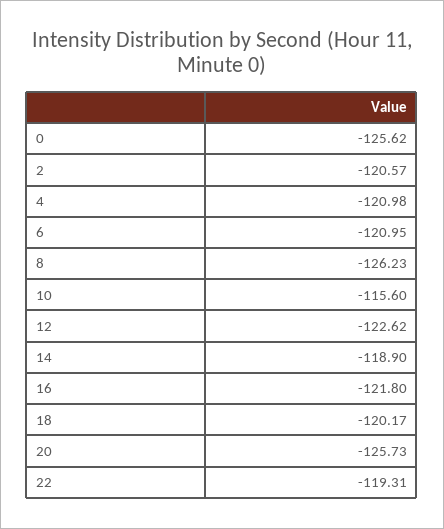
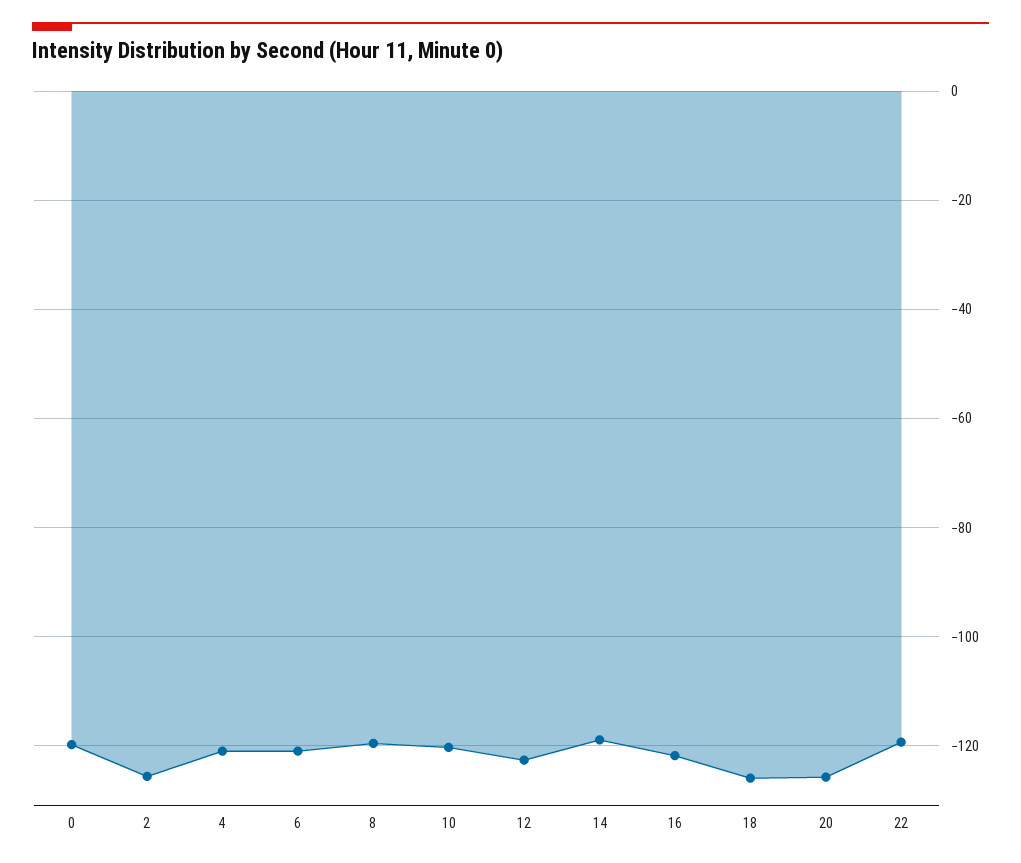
0: -125.62 -> -120
2: -120.57 -> -126
8: -126.23 -> -120
10: -115.6 -> -120
18: -120.17 -> -126

